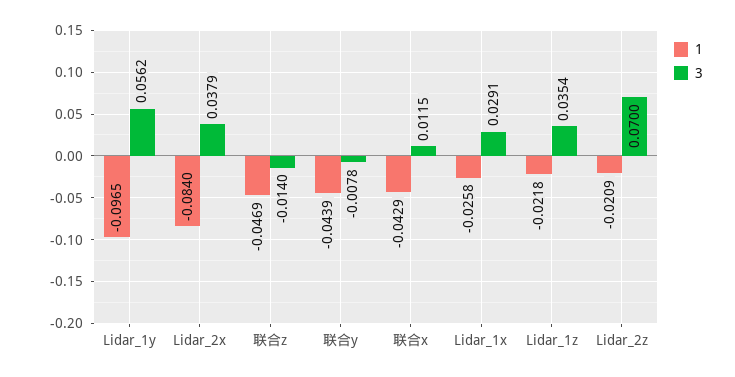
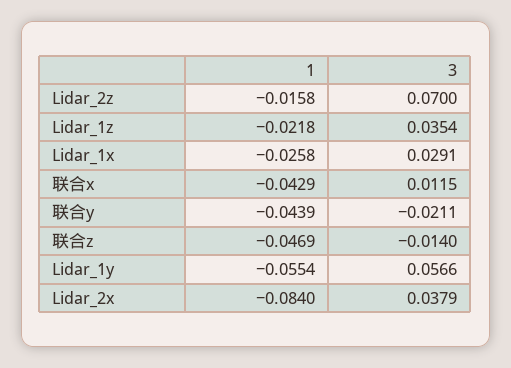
1, Lidar_1y: -0.0965 -> -0.0554
3, Lidar_1y: 0.0562 -> 0.0566
3, 联合y: -0.0078 -> -0.0211
1, Lidar_2z: -0.0209 -> -0.0158

